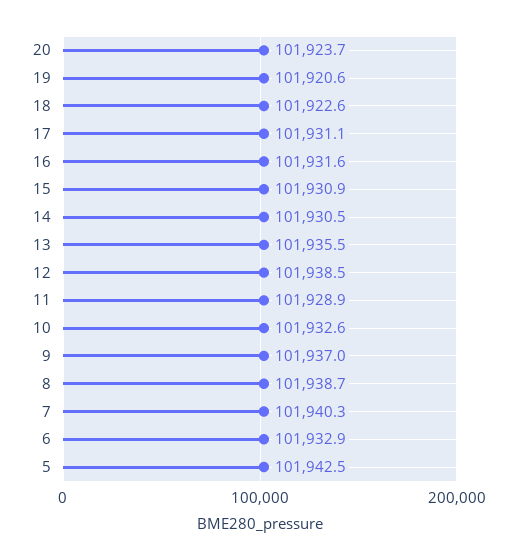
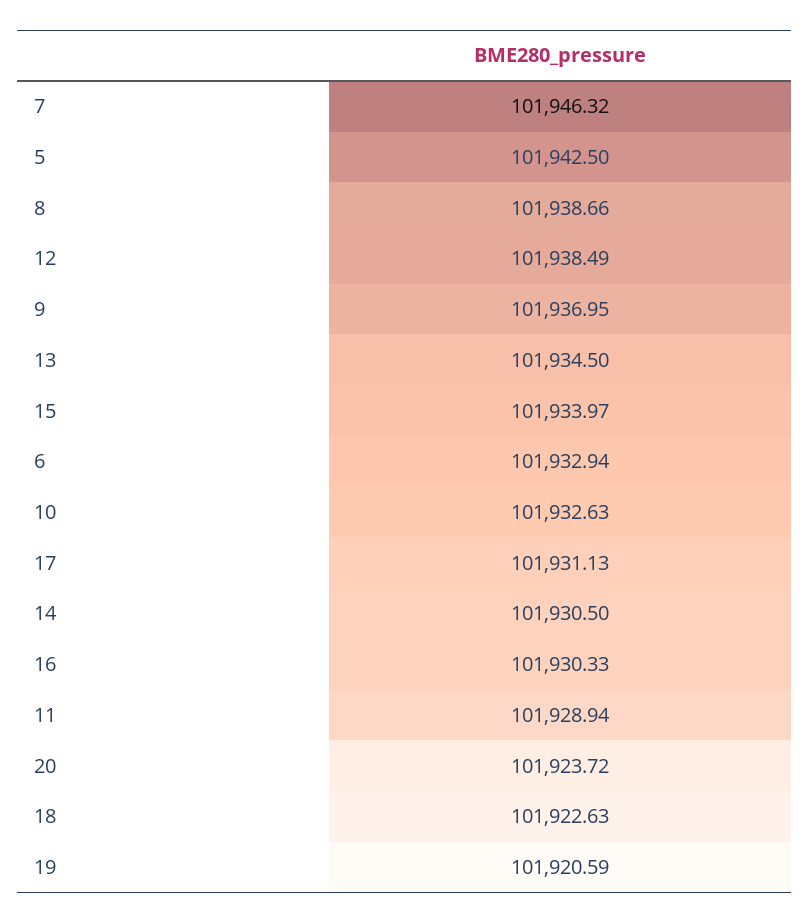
16: 101931.6 -> 101930.33
15: 101930.9 -> 101933.97
13: 101935.5 -> 101934.5
7: 101940.3 -> 101946.32

